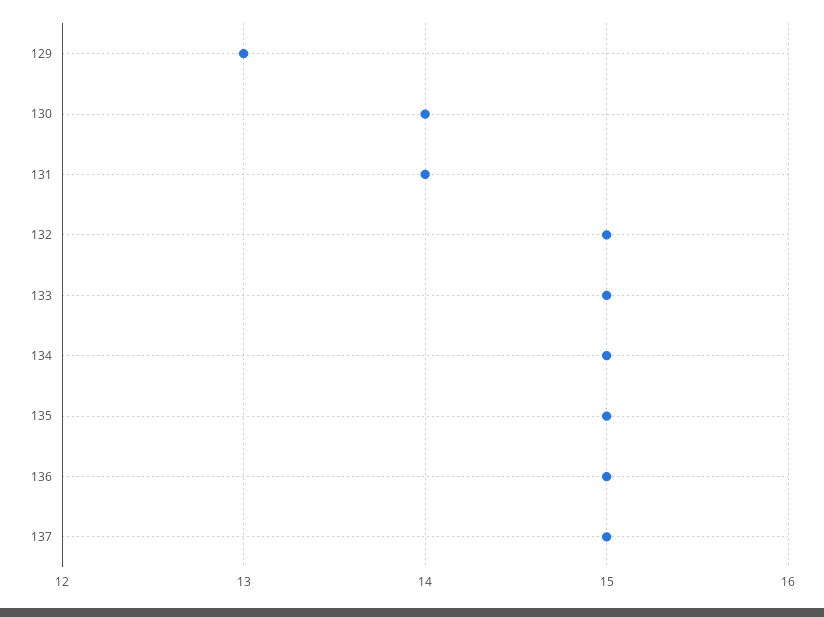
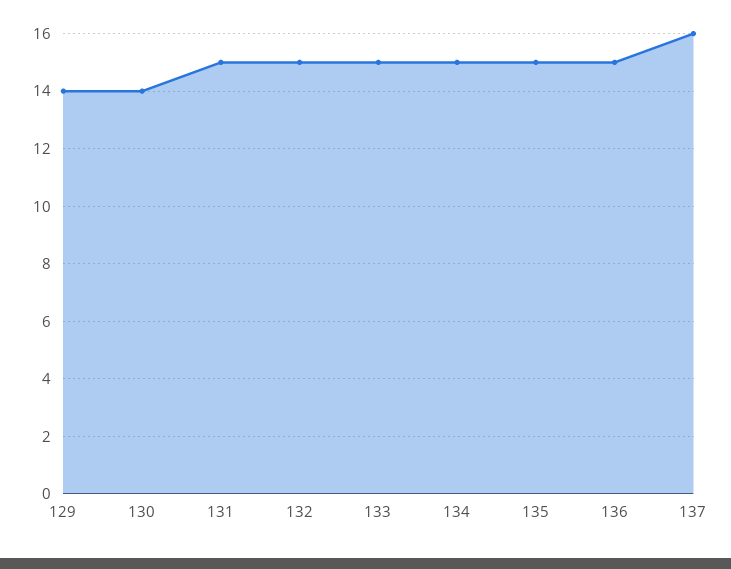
129: 13 -> 14
131: 14 -> 15
137: 15 -> 16

